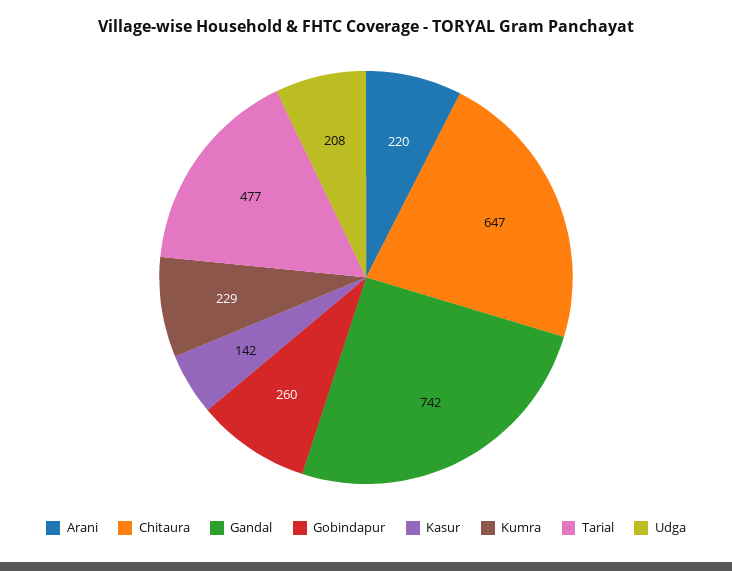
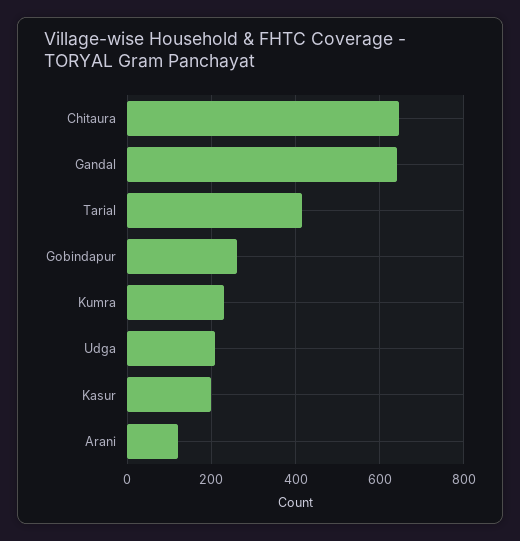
Arani: 220 -> 120
Gandal: 742 -> 640
Kasur: 142 -> 200
Tarial: 477 -> 420

